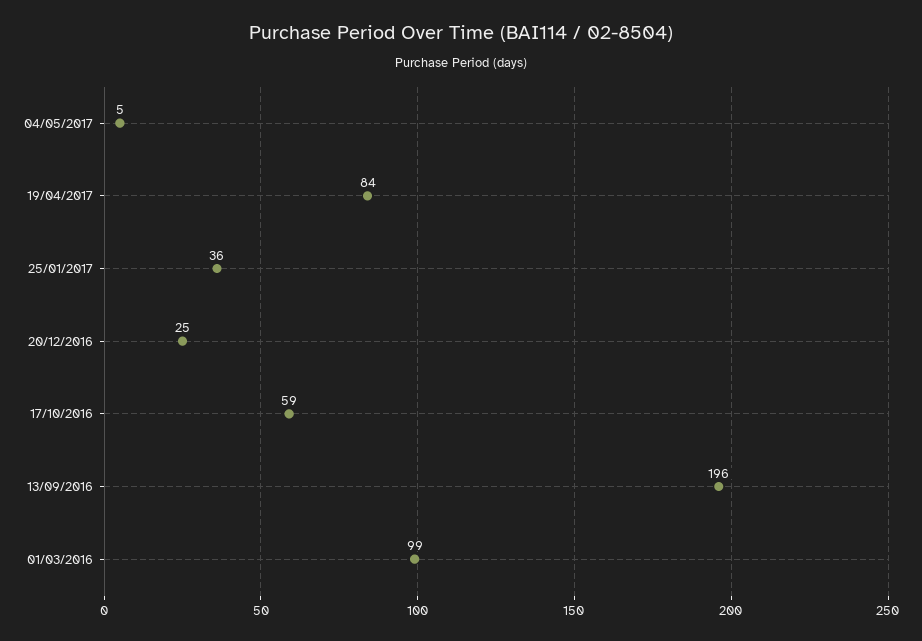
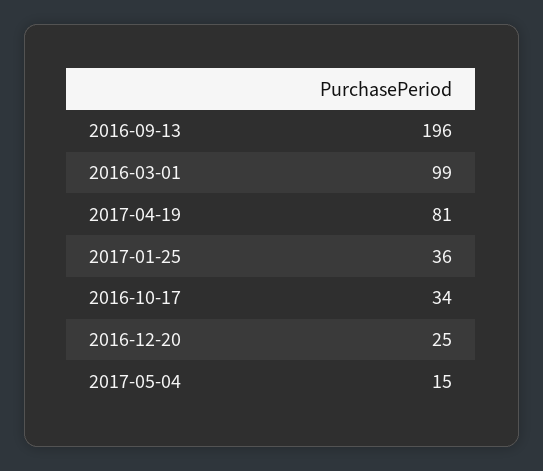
04/05/2017: 5 -> 15
19/04/2017: 84 -> 81
17/10/2016: 59 -> 34

